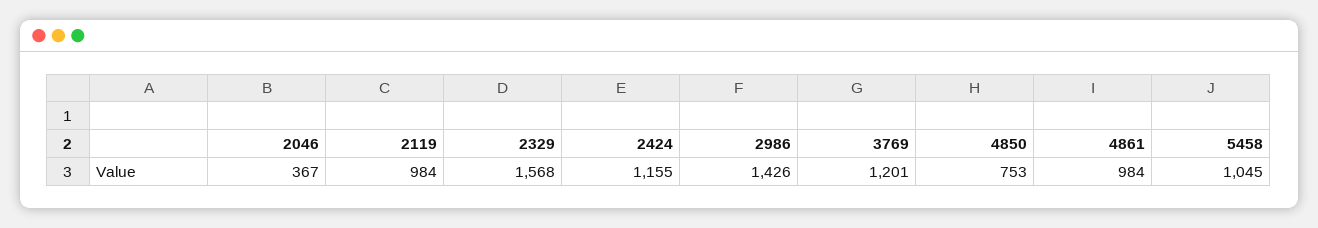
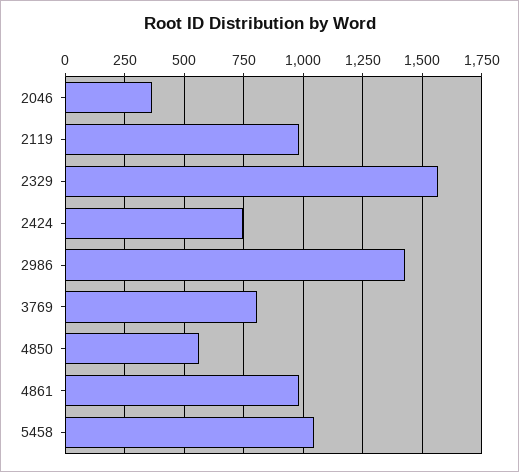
2424: 1155 -> 750
3769: 1201 -> 800
4850: 753 -> 550

